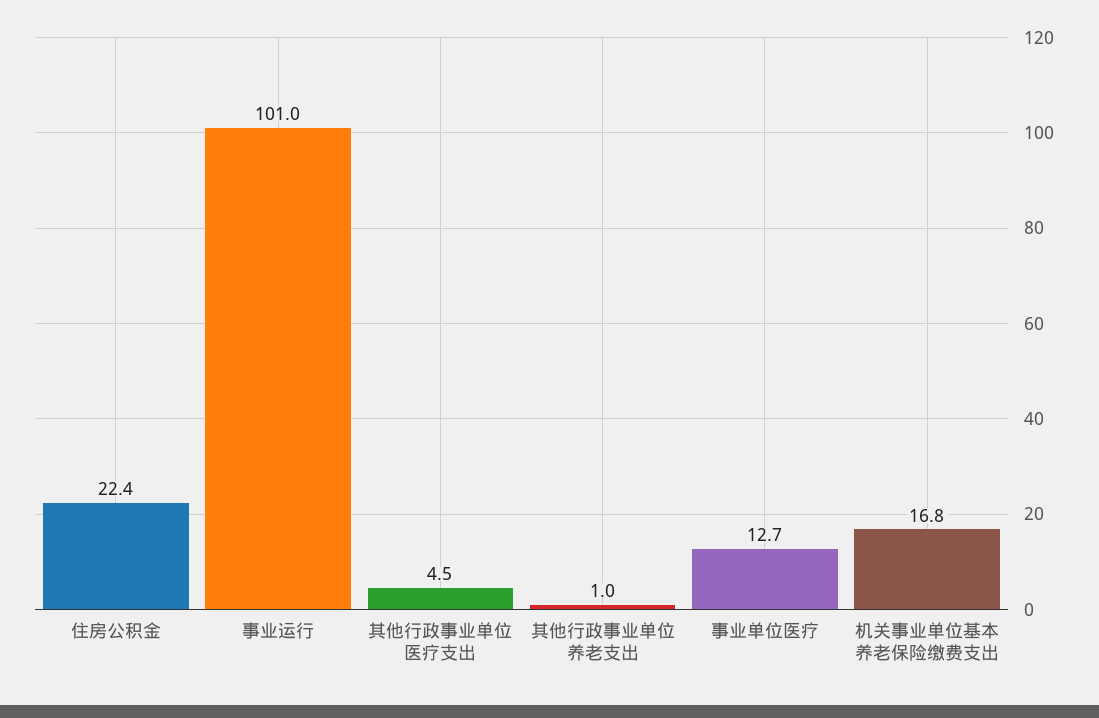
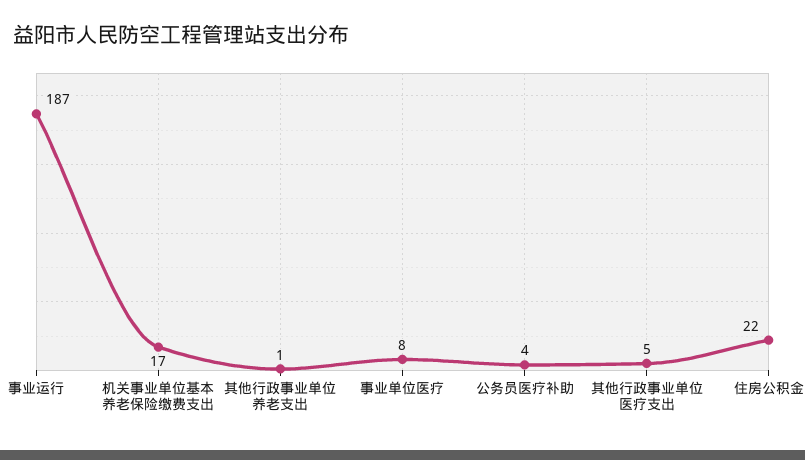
事业运行: 101 -> 187
事业单位医疗: 12.7 -> 8
公务员医疗补助: none -> 4

